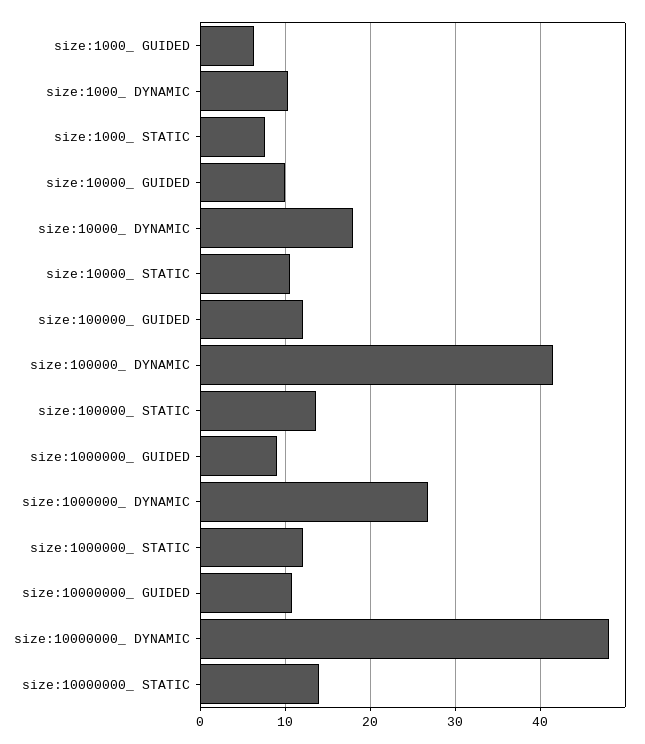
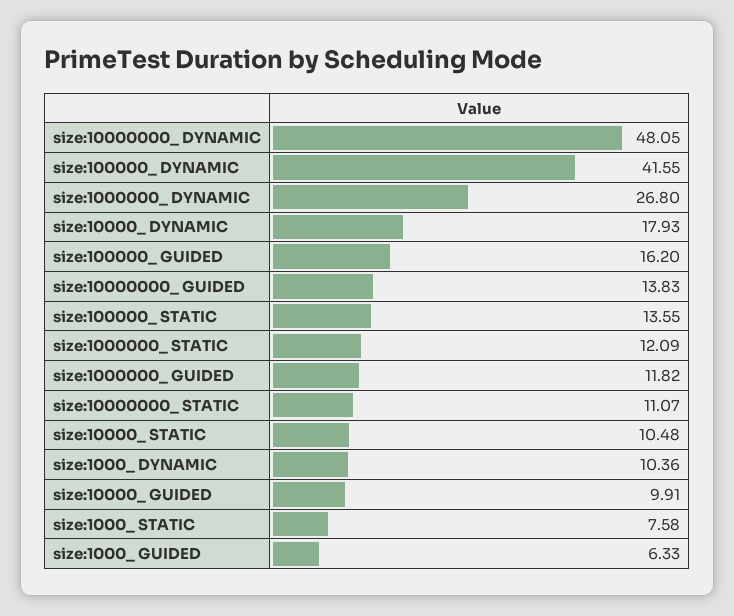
size:100000_ GUIDED: 12 -> 16.2
size:1000000_ GUIDED: 9 -> 11.82
size:10000000_ GUIDED: 11 -> 13.83
size:10000000_ STATIC: 14 -> 11.07

